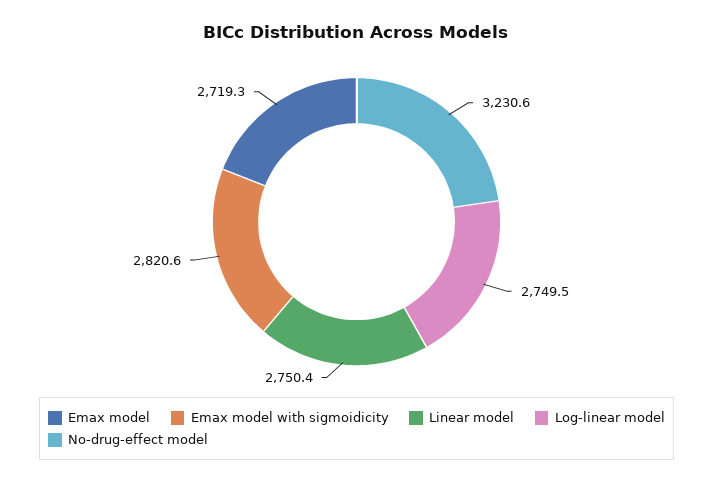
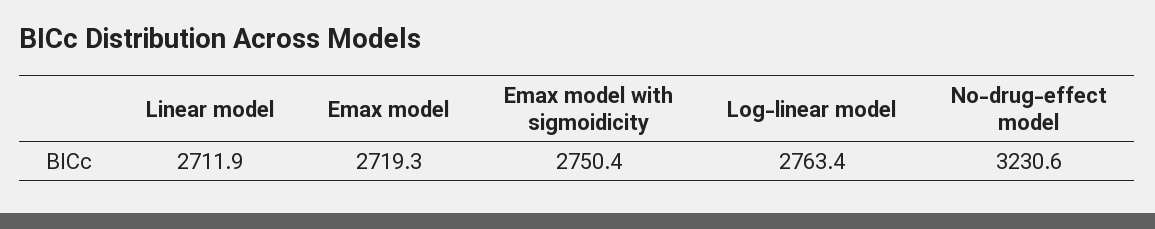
Emax model with sigmoidicity: 2820.6 -> 2750.4
Linear model: 2750.4 -> 2711.9
Log-linear model: 2749.5 -> 2763.4

